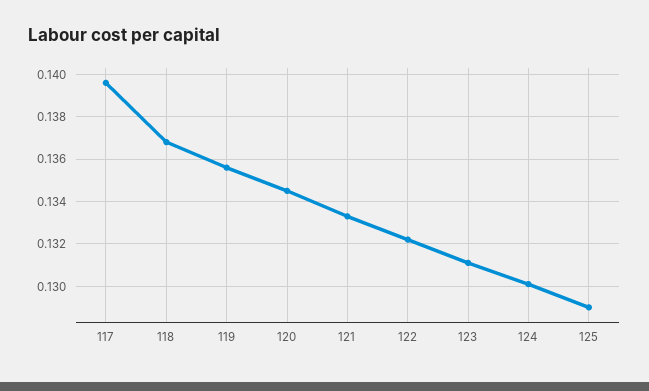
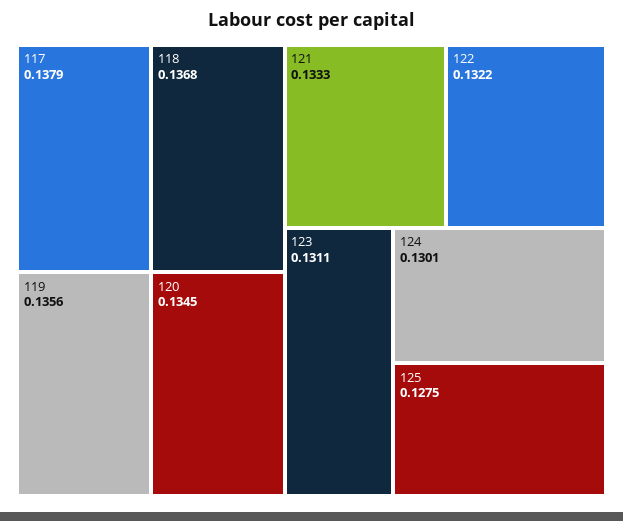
117: 0.1395 -> 0.1379
125: 0.129 -> 0.1275

